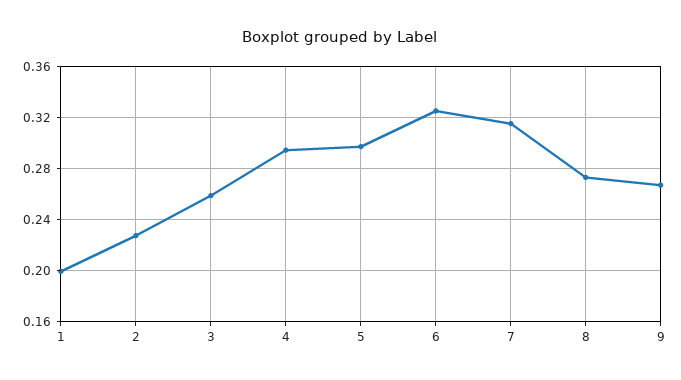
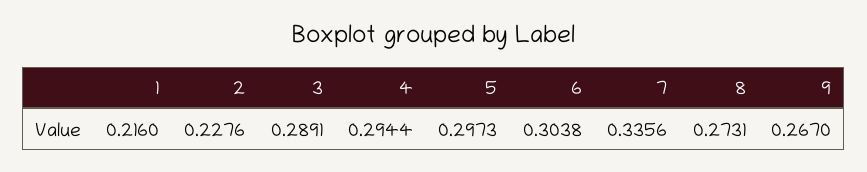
1: 0.2 -> 0.216
3: 0.26 -> 0.2891
6: 0.325 -> 0.3038
7: 0.315 -> 0.3356

